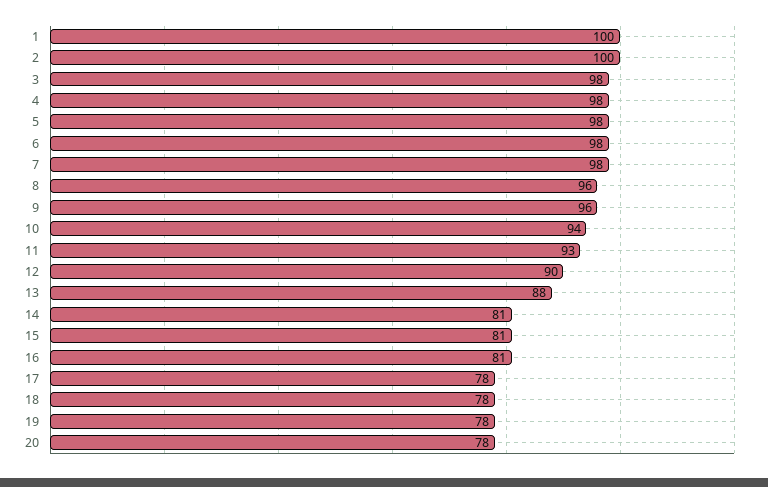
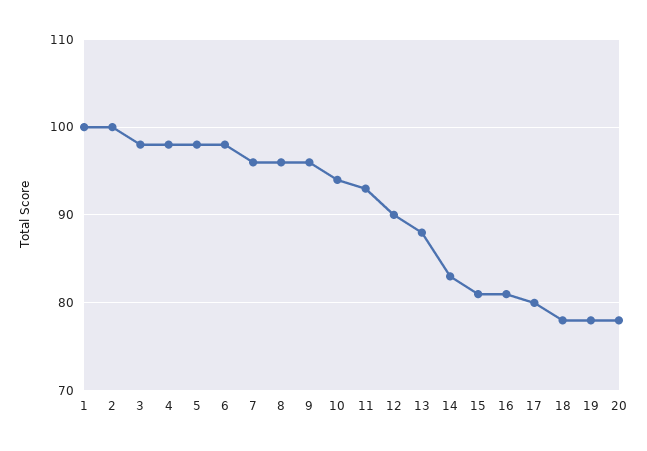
7: 98 -> 96
14: 81 -> 83
17: 78 -> 80

